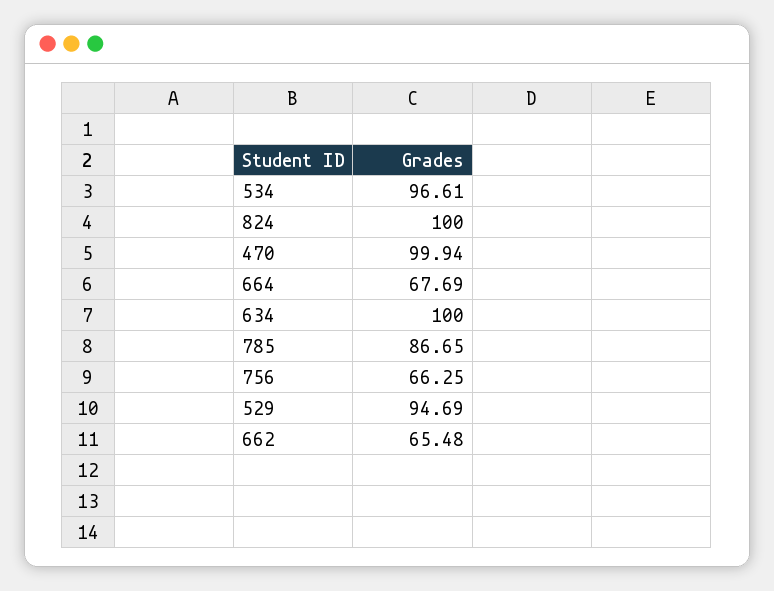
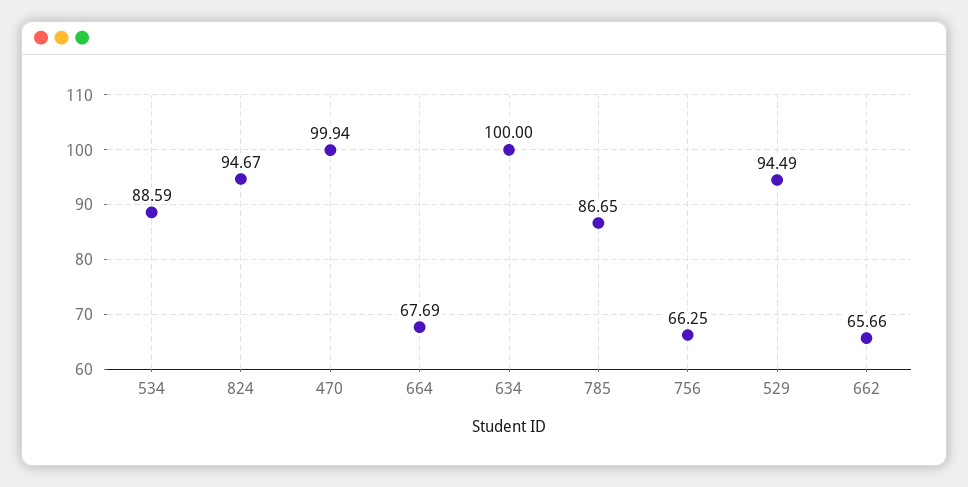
534: 96.61 -> 88.59
824: 100 -> 94.67
529: 94.69 -> 94.49
662: 65.48 -> 65.66

